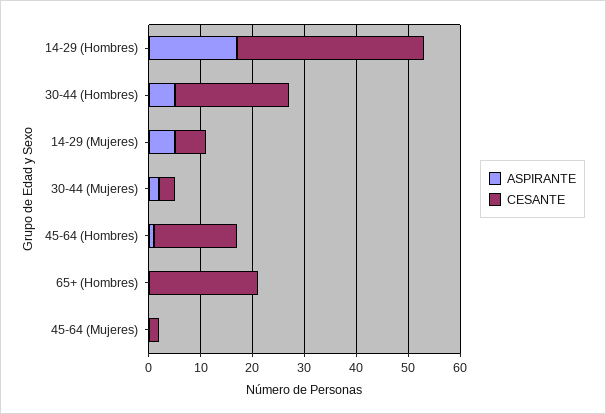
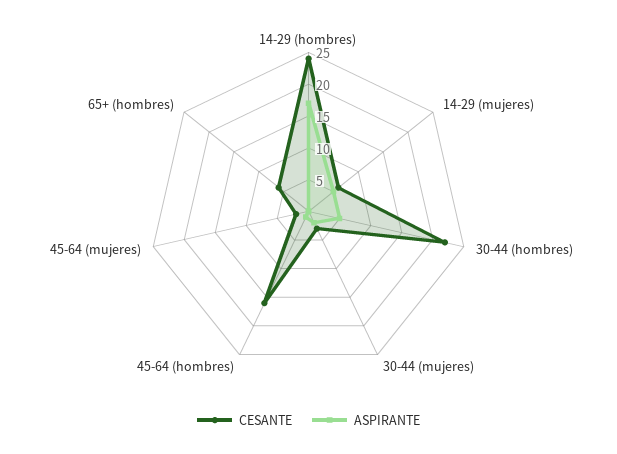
CESANTE, 14-29 (Hombres): 35 -> 25
CESANTE, 65+ (Hombres): 20 -> 5

